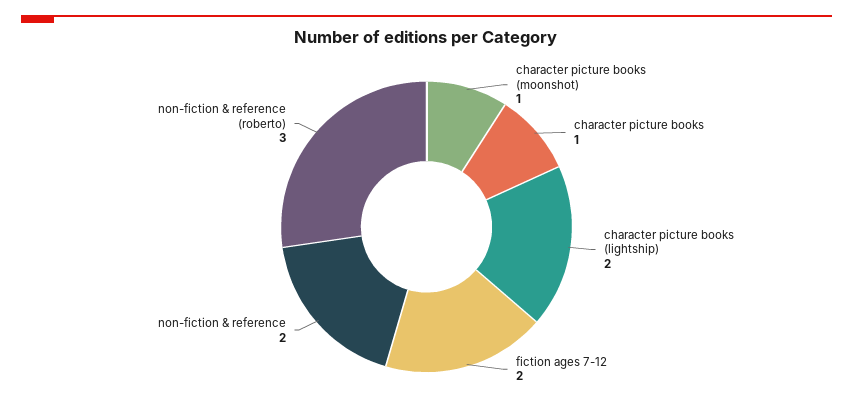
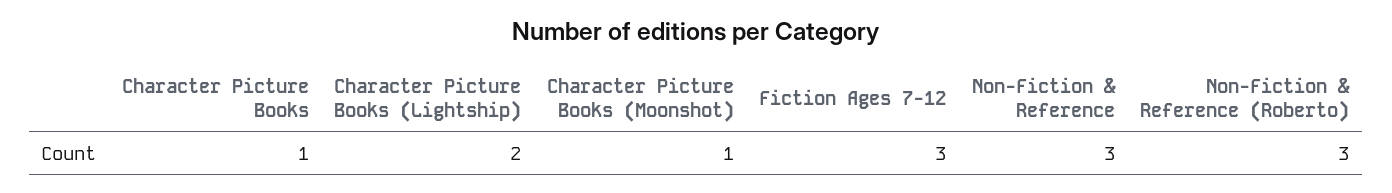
fiction ages 7-12: 2 -> 3
non-fiction & reference: 2 -> 3

